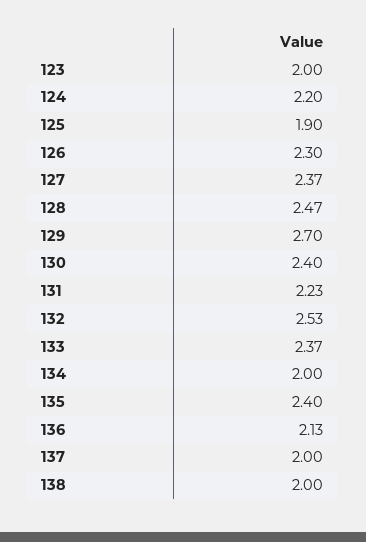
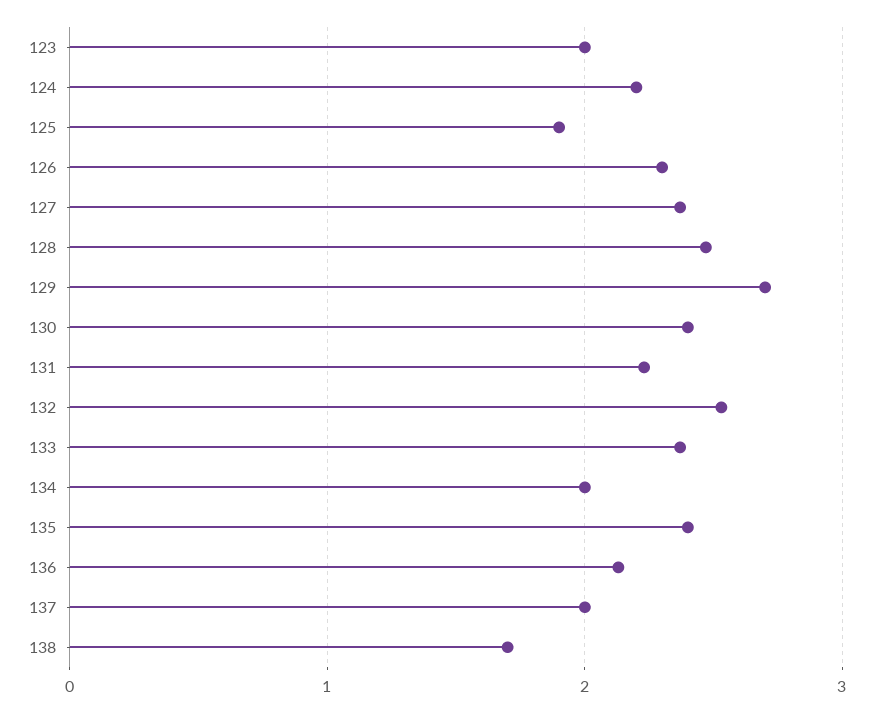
138: 2 -> 1.7

